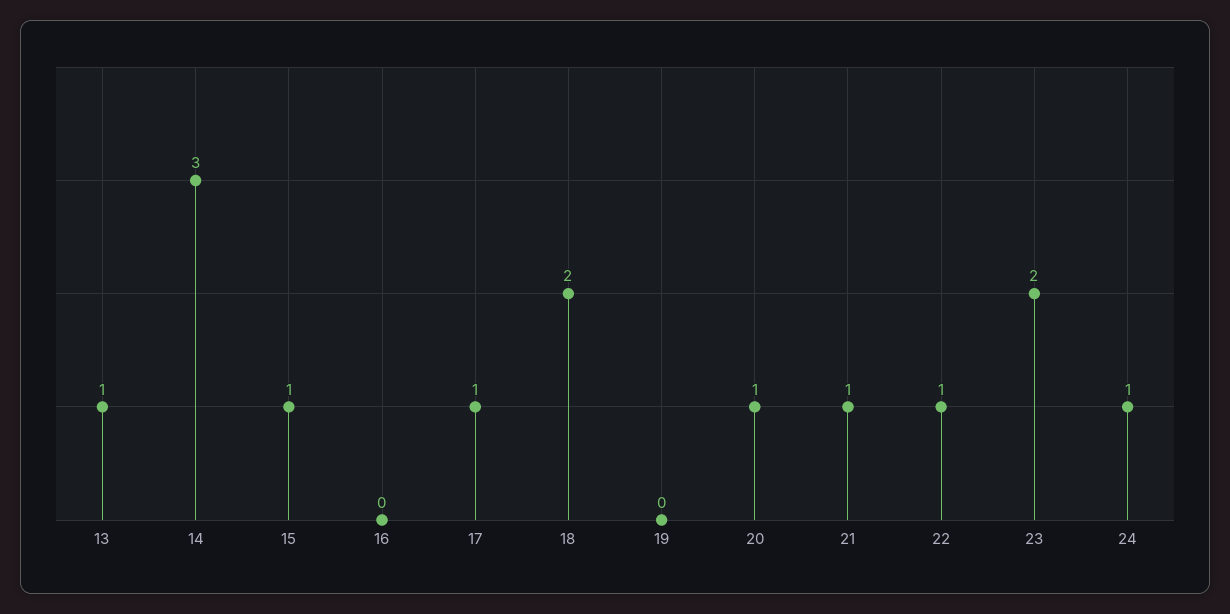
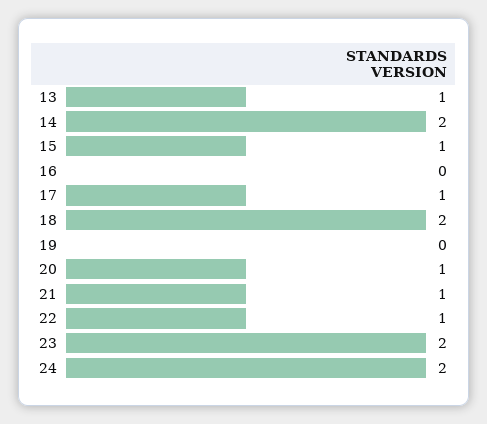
14: 3 -> 2
24: 1 -> 2

